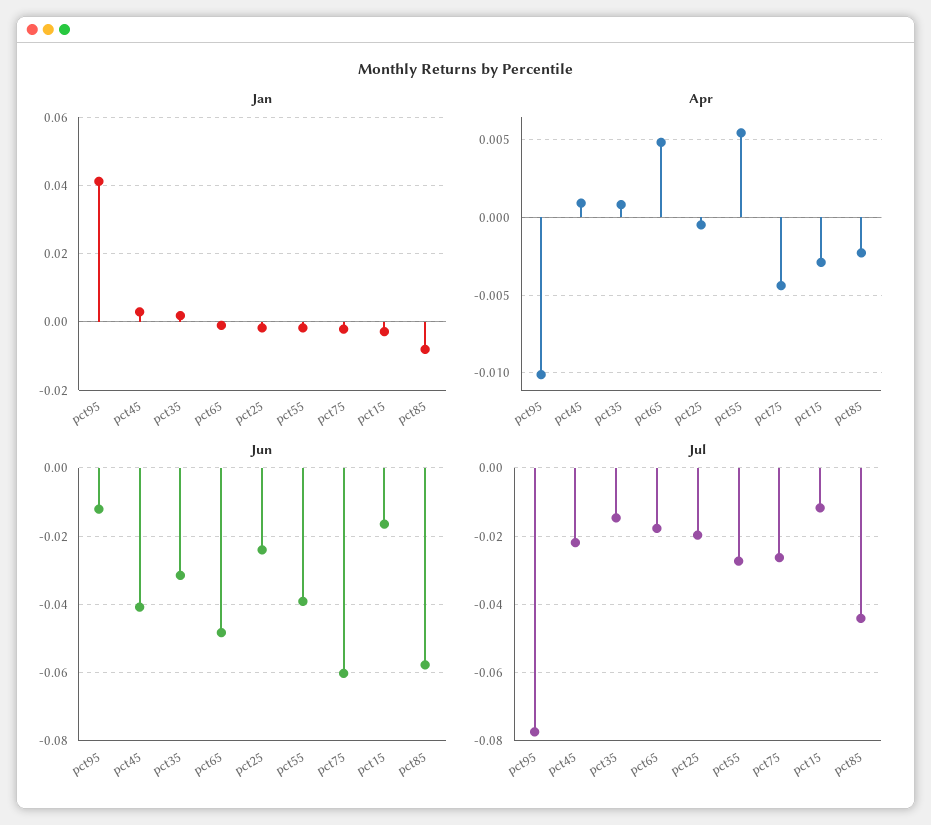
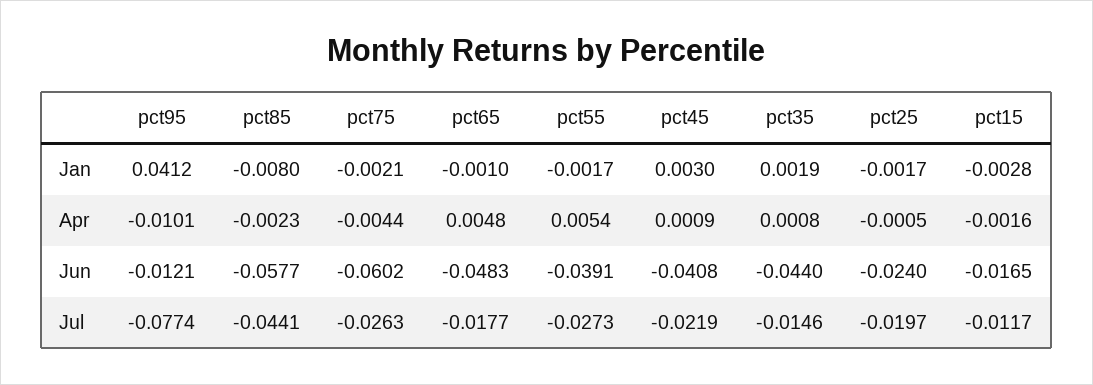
Apr, pct15: -0.003 -> -0.0016
Jun, pct35: -0.032 -> -0.044

